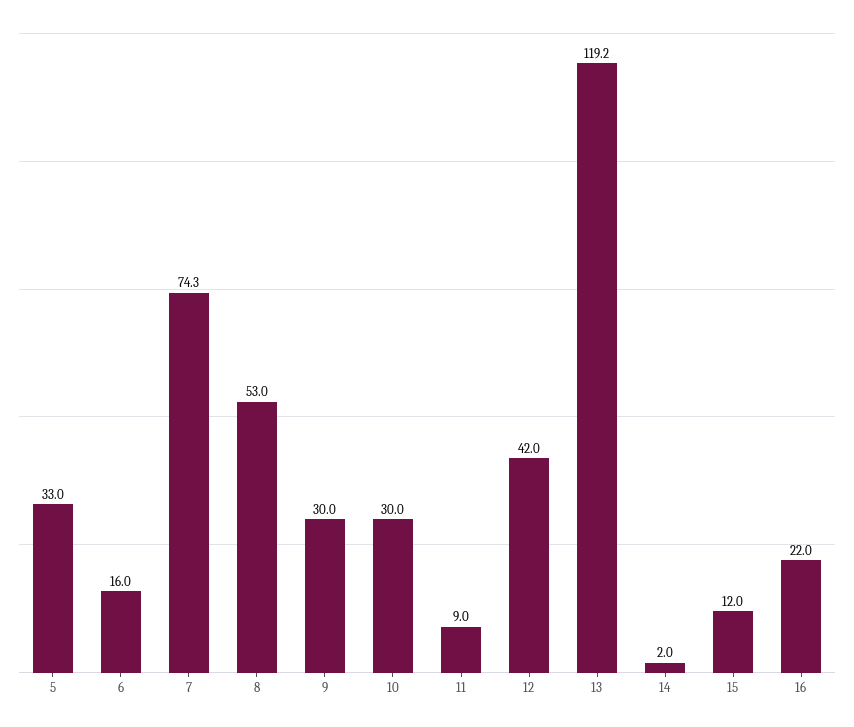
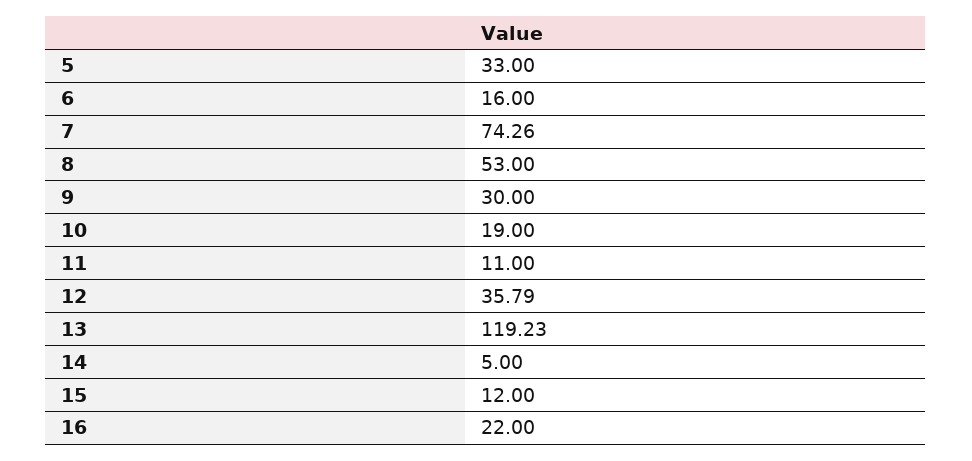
10: 30 -> 19
11: 9 -> 11
12: 42 -> 35.79
14: 2 -> 5

